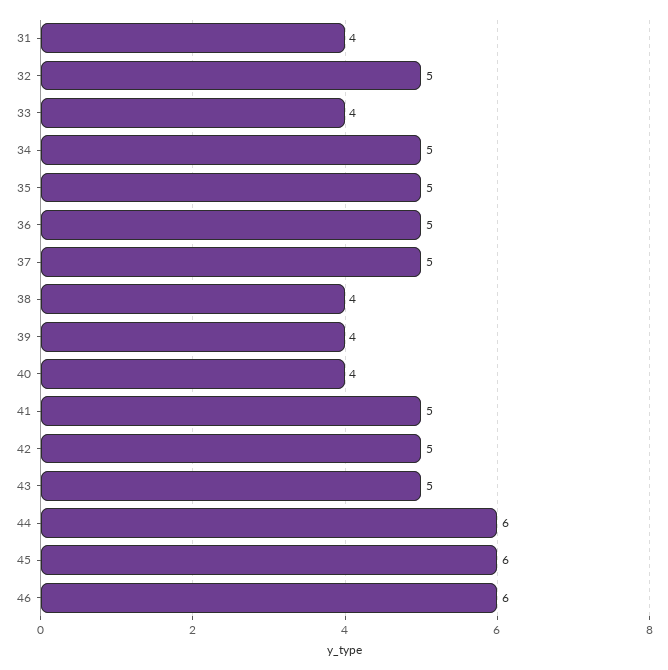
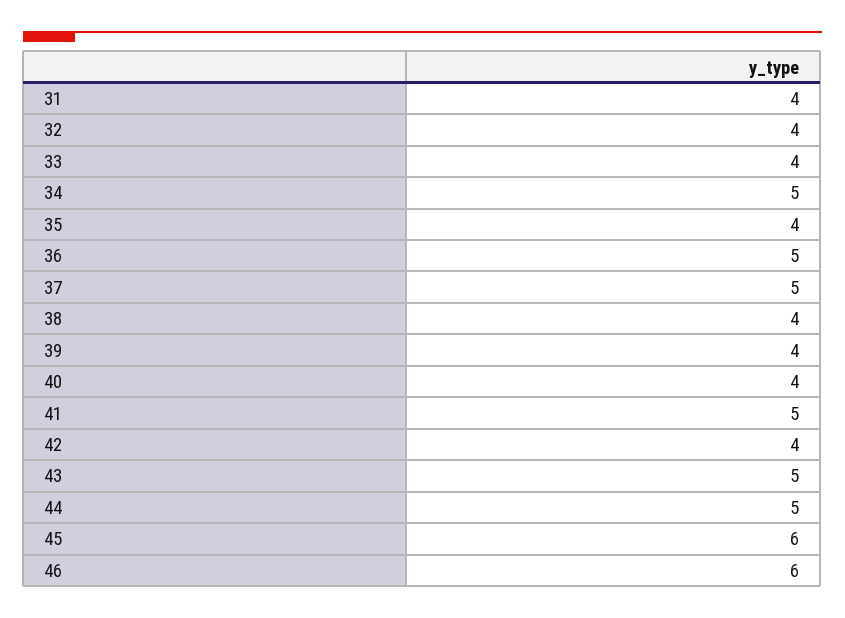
32: 5 -> 4
35: 5 -> 4
42: 5 -> 4
44: 6 -> 5

